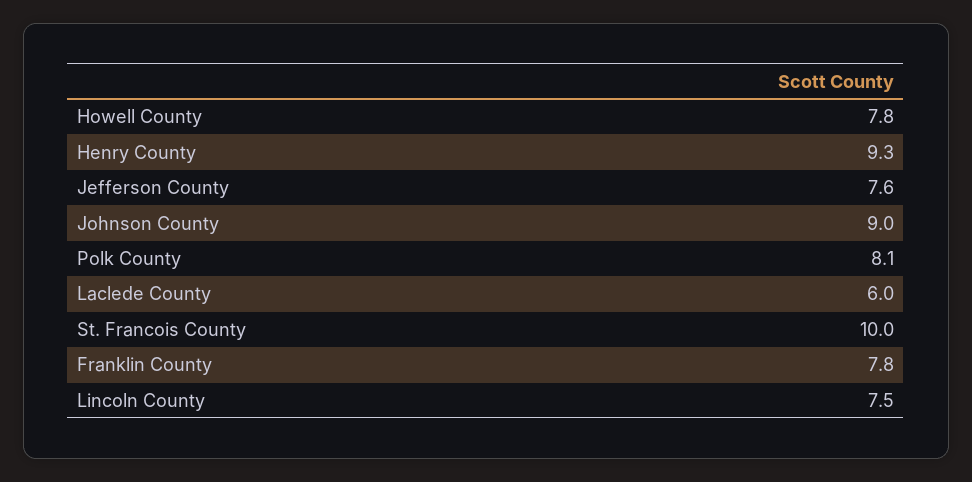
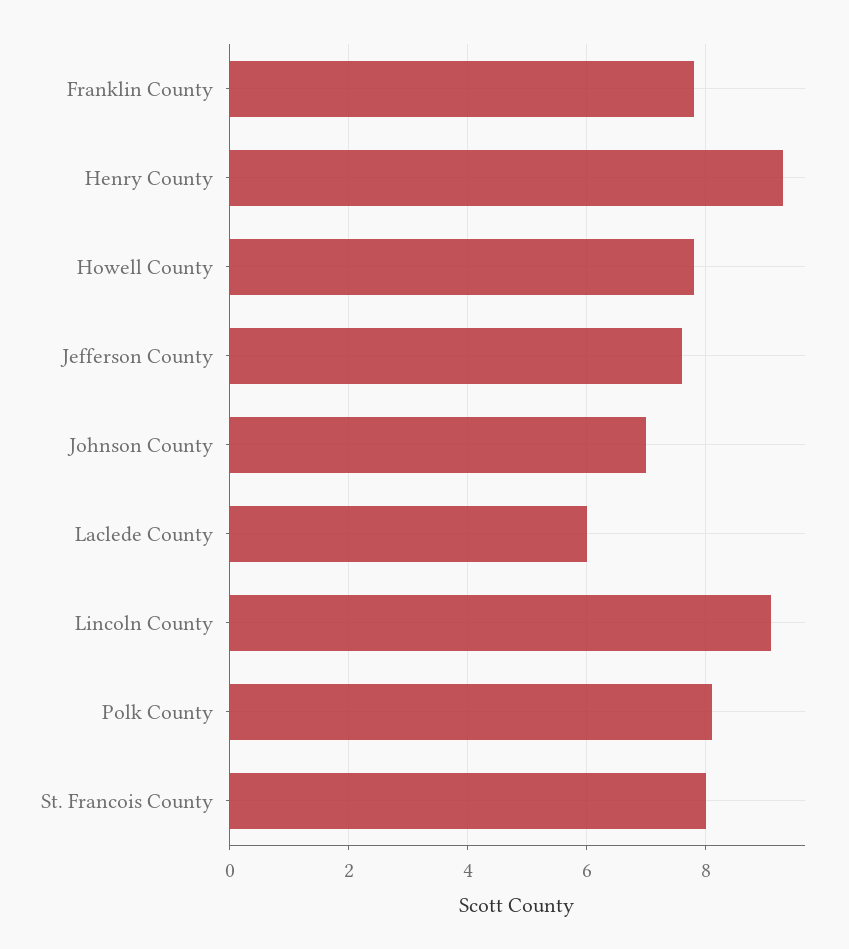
Johnson County: 9 -> 7
St. Francois County: 10 -> 8
Lincoln County: 7.5 -> 9

